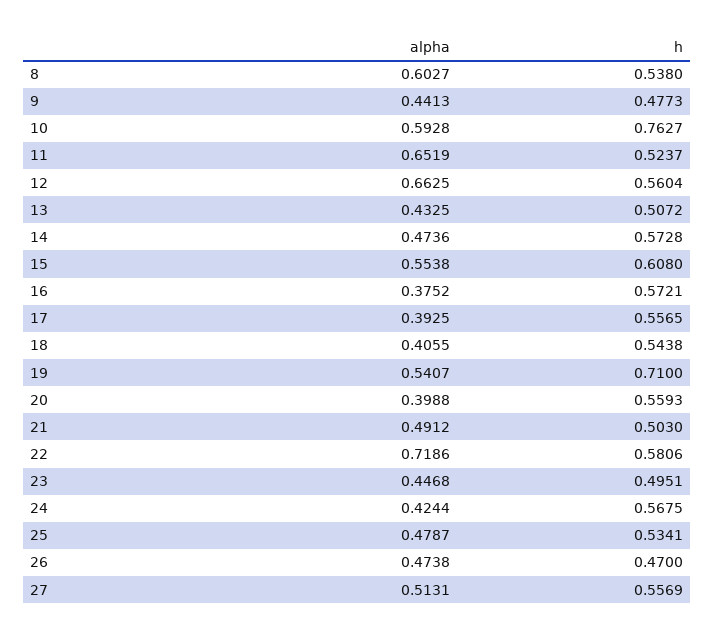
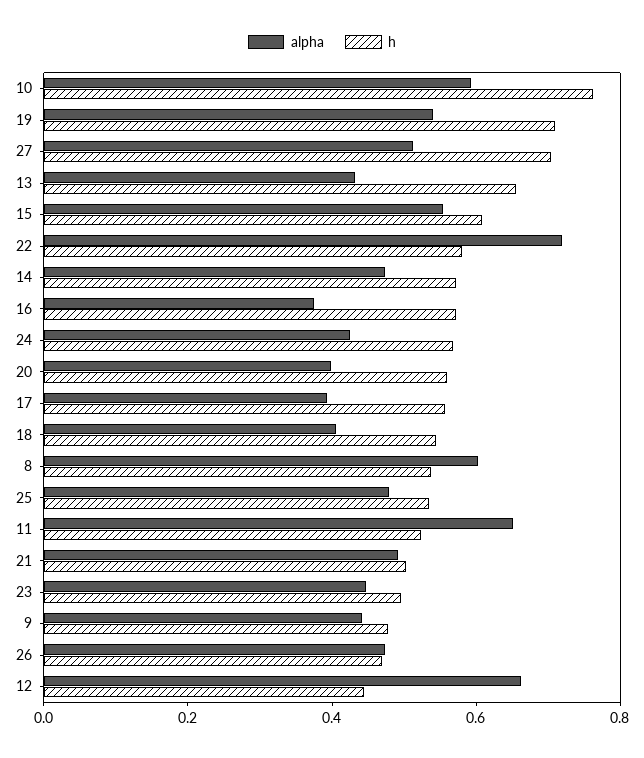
h, 12: 0.5604 -> 0.45
h, 13: 0.5072 -> 0.65
h, 27: 0.5569 -> 0.7

